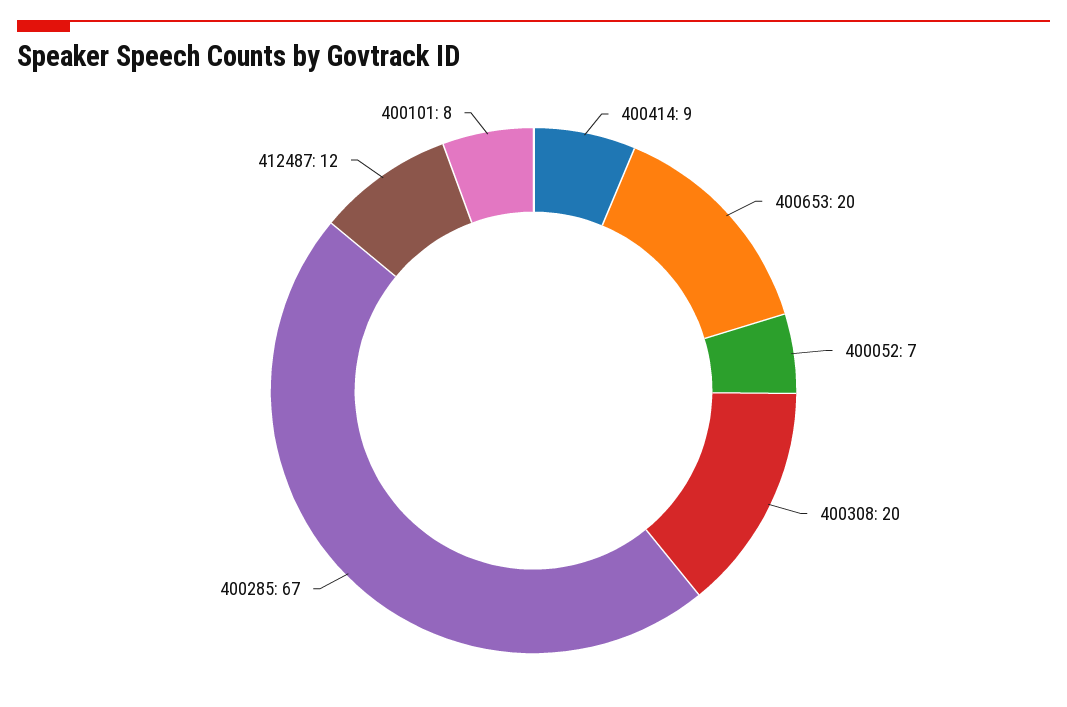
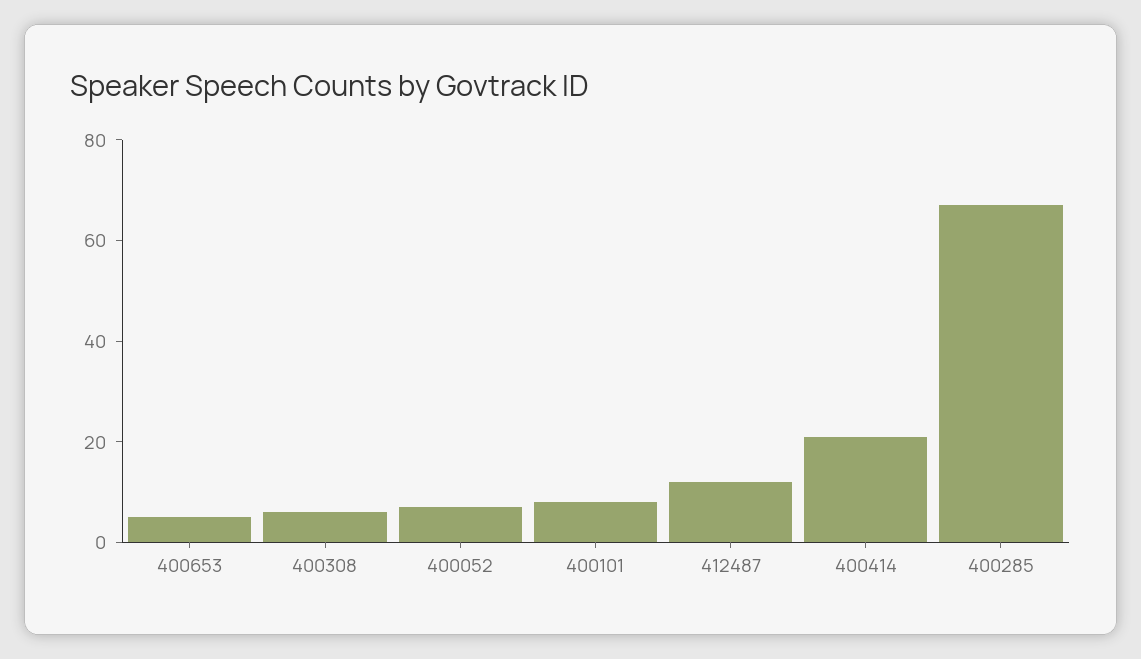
400414: 9 -> 20
400653: 20 -> 5
400308: 20 -> 5

